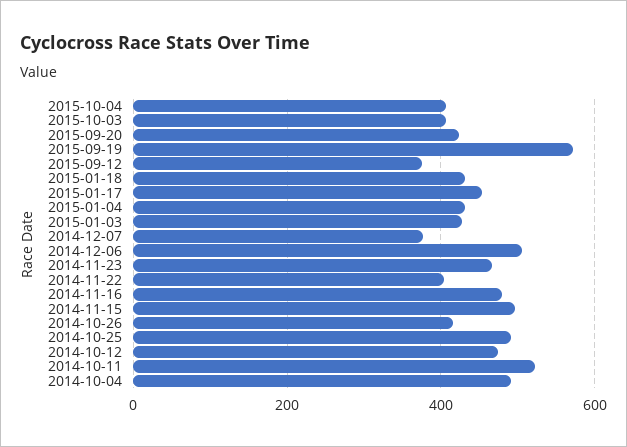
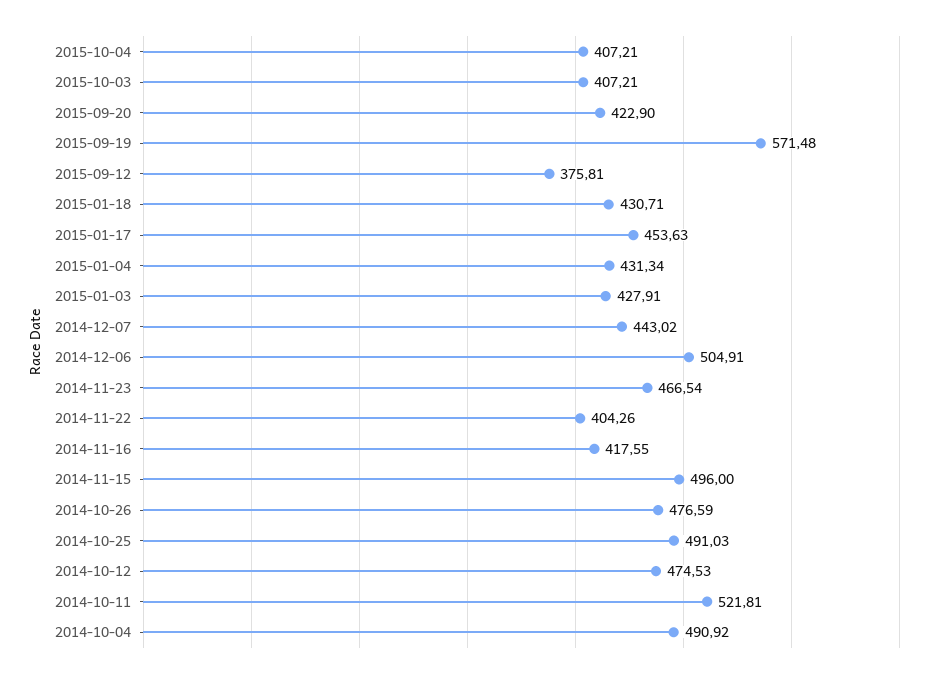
2014-12-07: 380 -> 443.02
2014-11-16: 480 -> 417.55
2014-10-26: 420 -> 476.59

